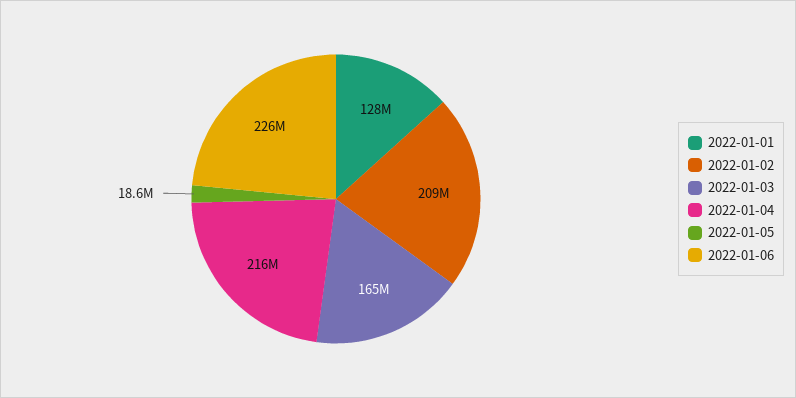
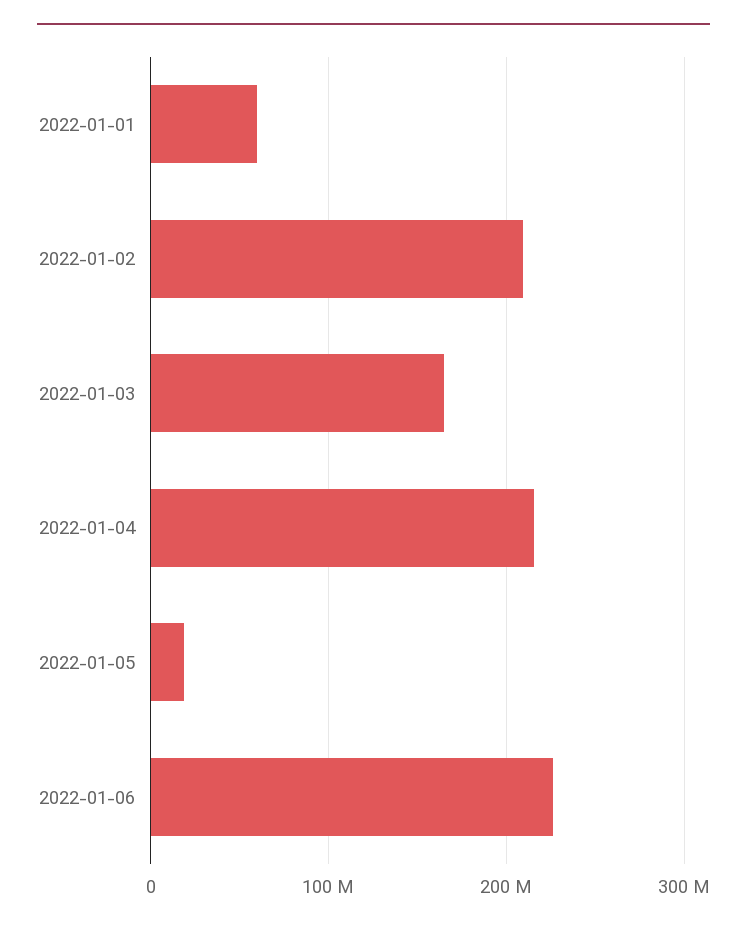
2022-01-01: 128000000 -> 60000000

